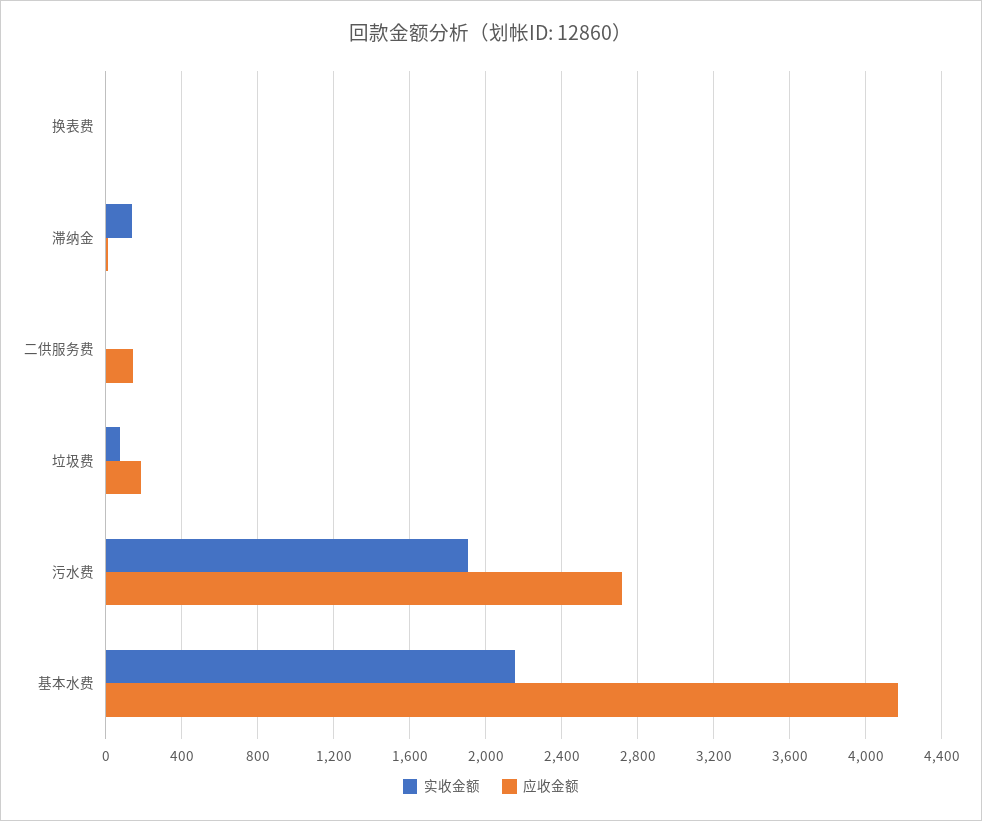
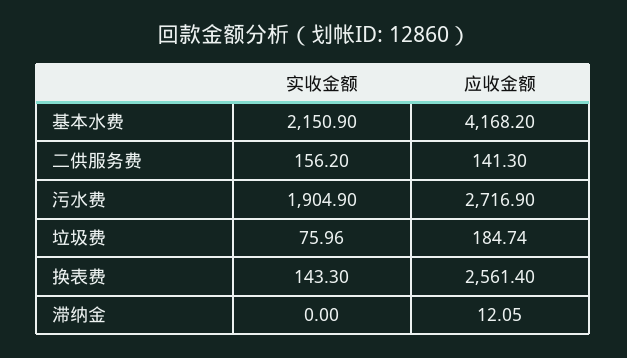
实收金额, 换表费: 0 -> 143.3
应收金额, 换表费: 0 -> 2561.4
实收金额, 滞纳金: 150 -> 0
实收金额, 二供服务费: 0 -> 156.2

